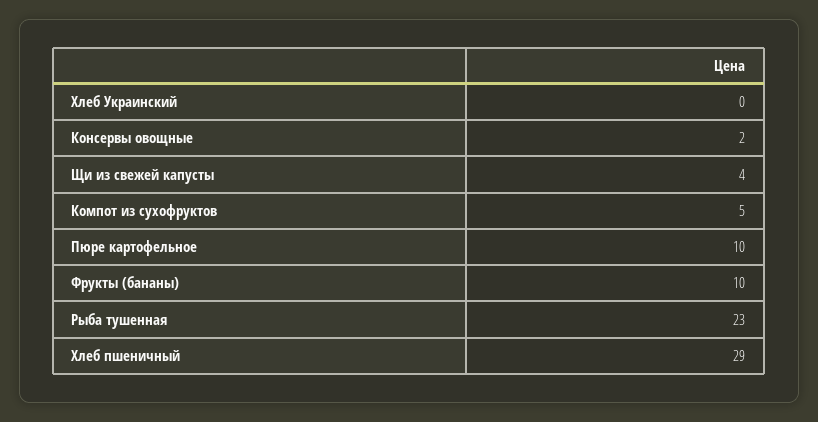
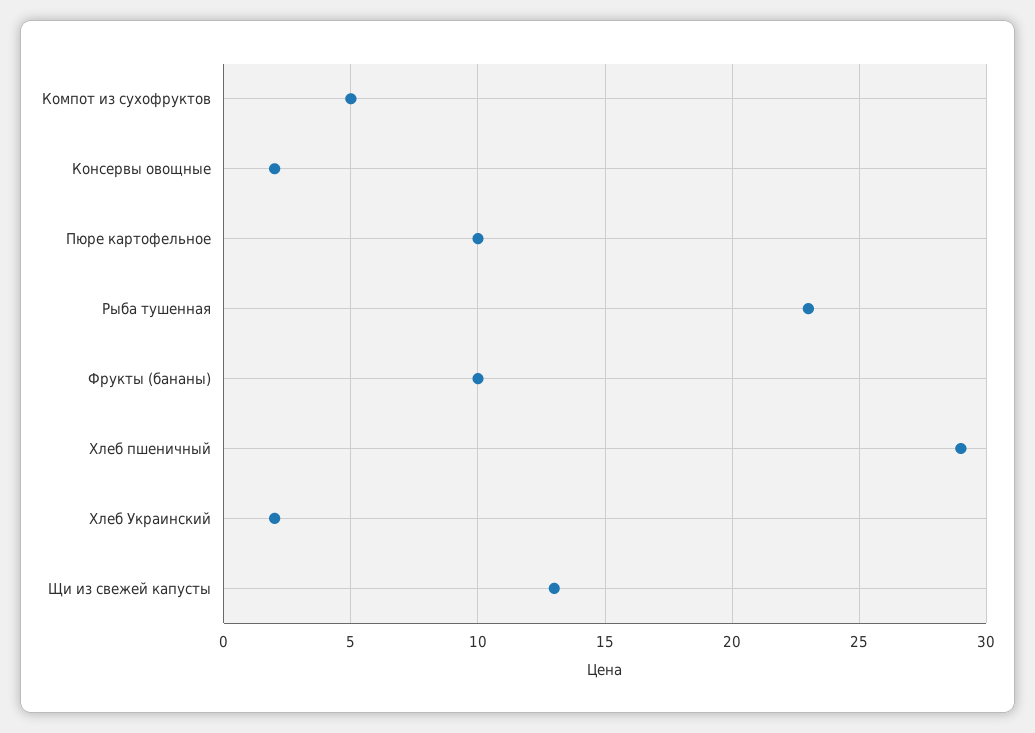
Хлеб Украинский: 0 -> 2
Щи из свежей капусты: 4 -> 13

